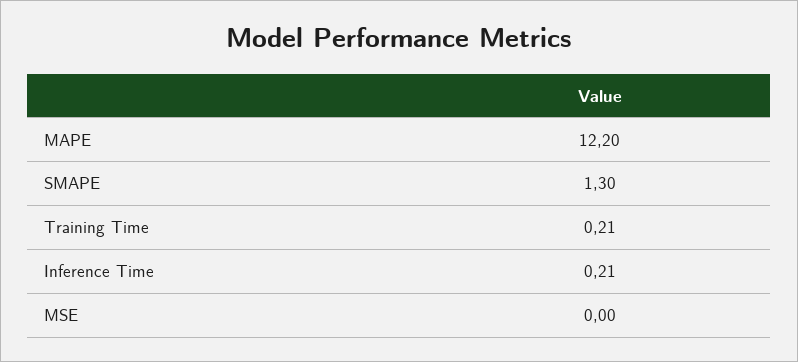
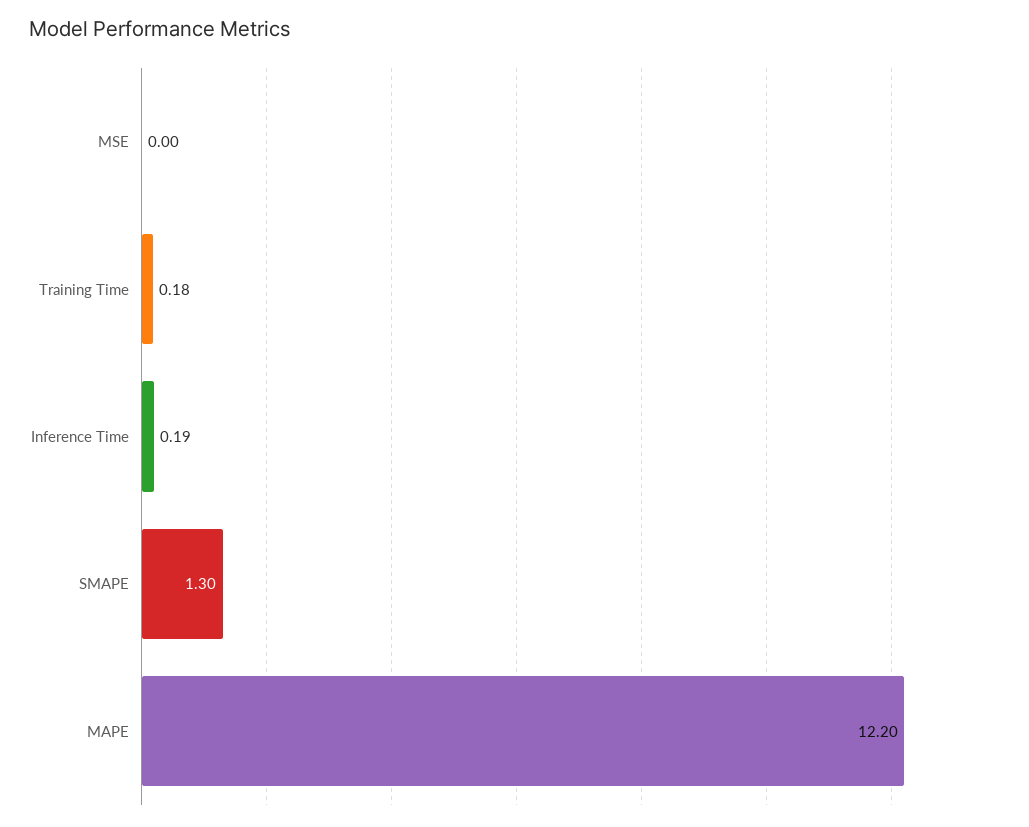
Training Time: 0.21 -> 0.18
Inference Time: 0.21 -> 0.19

